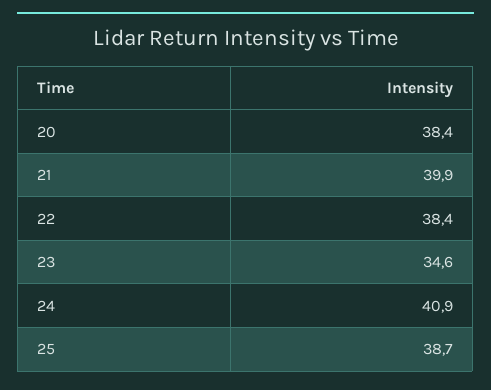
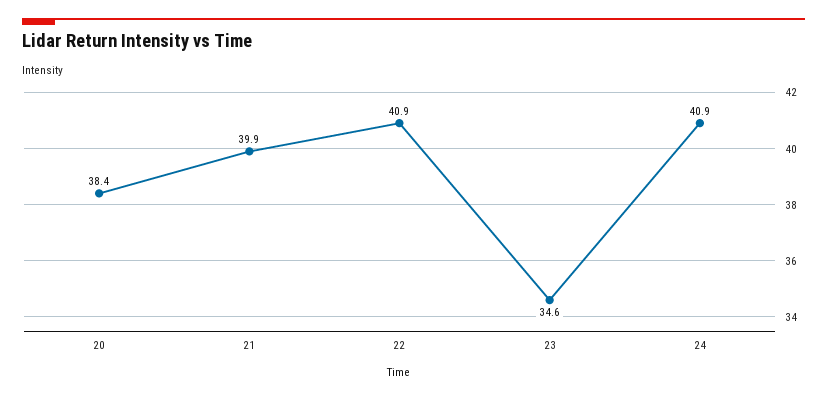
22: 38.4 -> 40.9
25: 38.7 -> none

